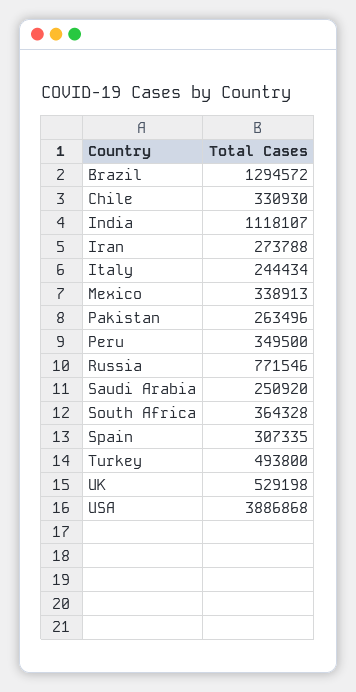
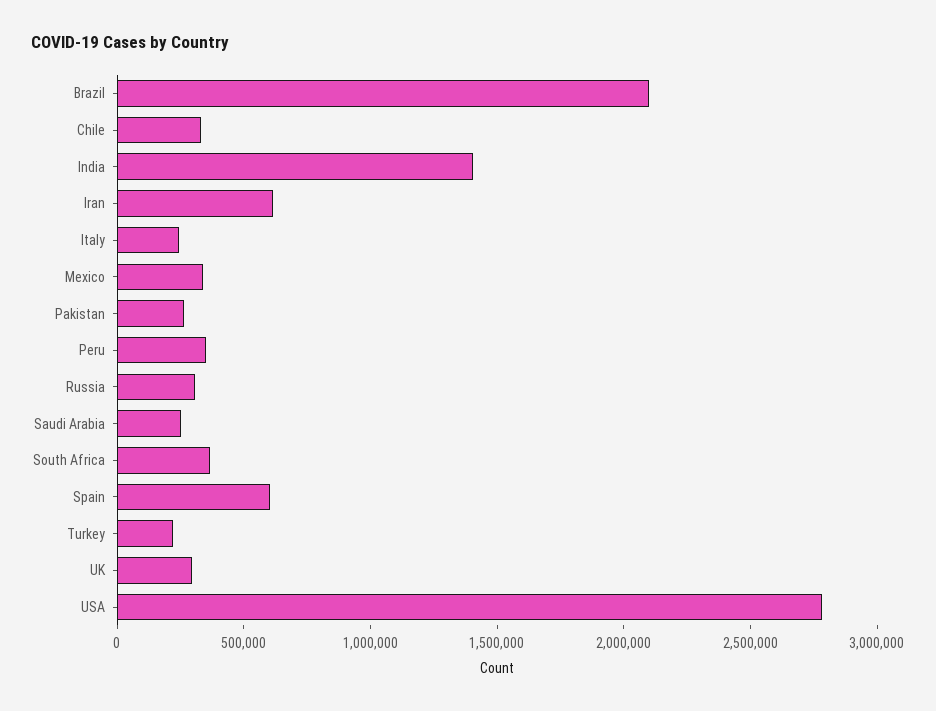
Brazil: 1294572 -> 2100000
India: 1118107 -> 1400000
Iran: 273788 -> 600000
Russia: 771546 -> 300000
Spain: 307335 -> 600000
Turkey: 493800 -> 200000
UK: 529198 -> 300000
USA: 3886868 -> 2800000

